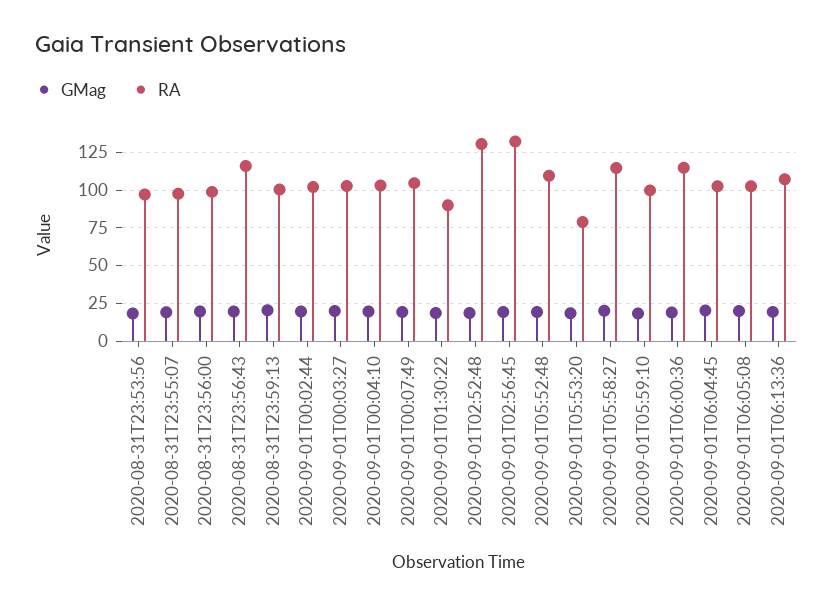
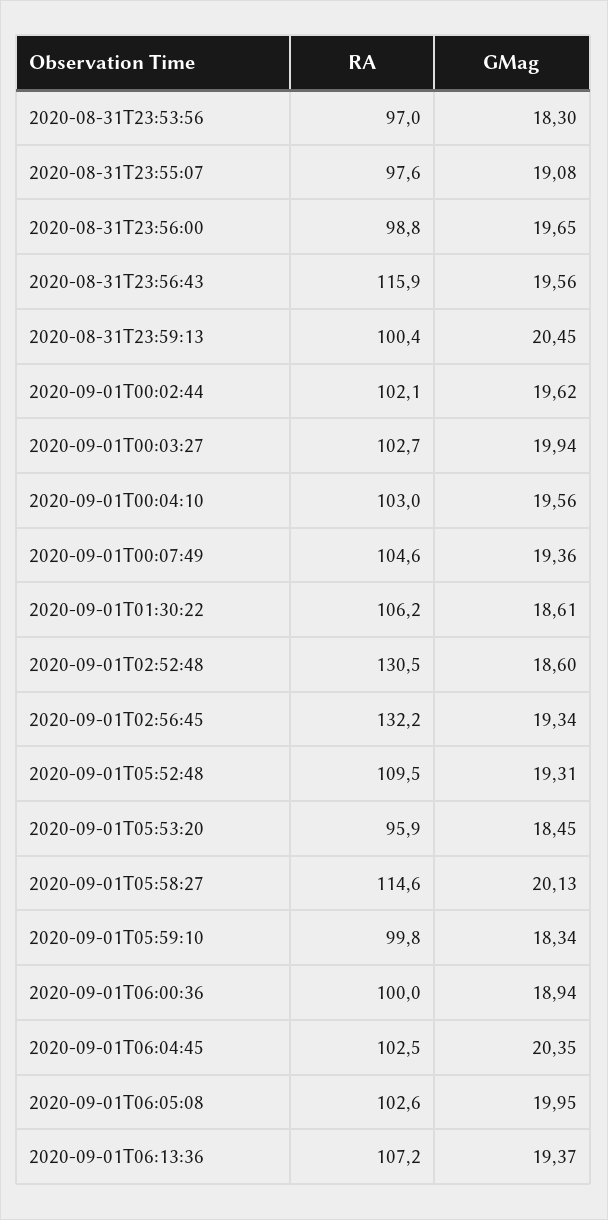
RA, 2020-09-01T01:30:22: 90 -> 106.2
RA, 2020-09-01T05:53:20: 80 -> 95.9
RA, 2020-09-01T06:00:36: 115 -> 100

